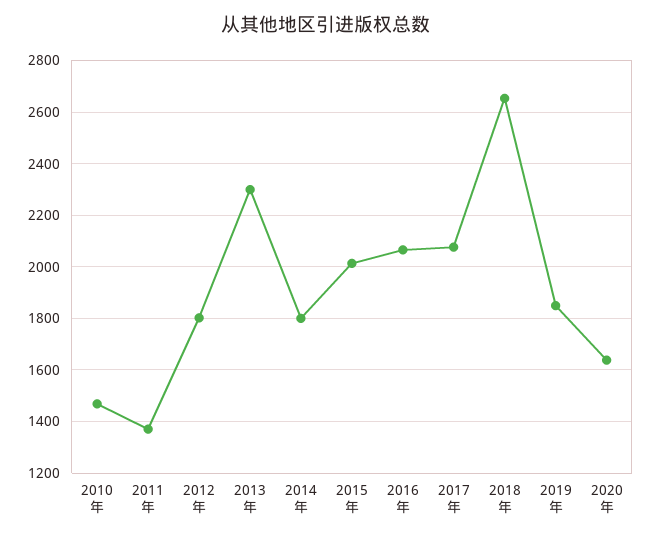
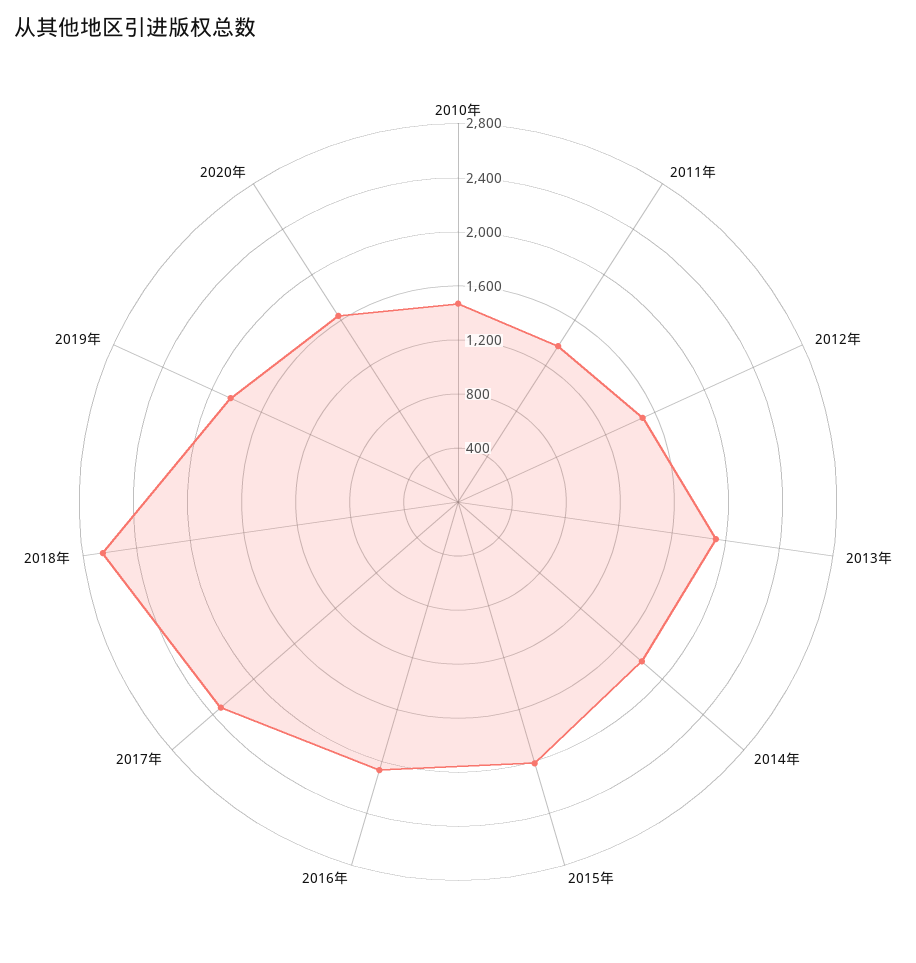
2012年: 1800 -> 1500
2013年: 2300 -> 1900
2017年: 2075 -> 2300

